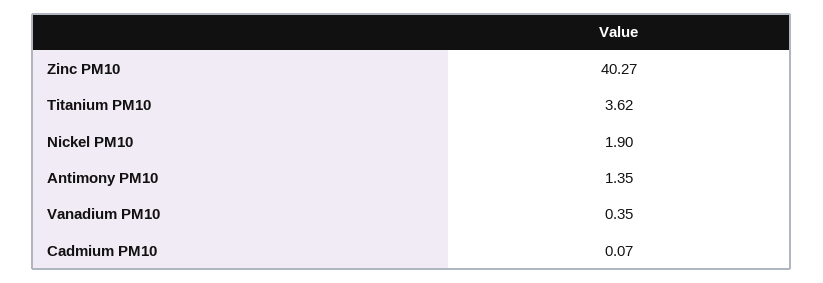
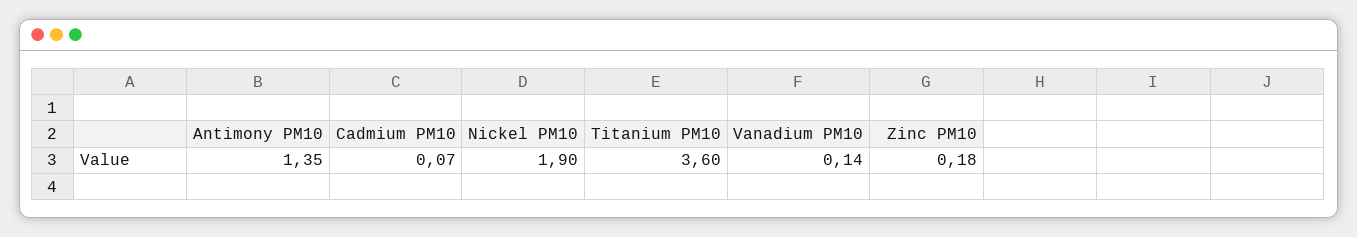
Zinc PM10: 40.27 -> 0.18
Titanium PM10: 3.62 -> 3.6
Vanadium PM10: 0.35 -> 0.14

